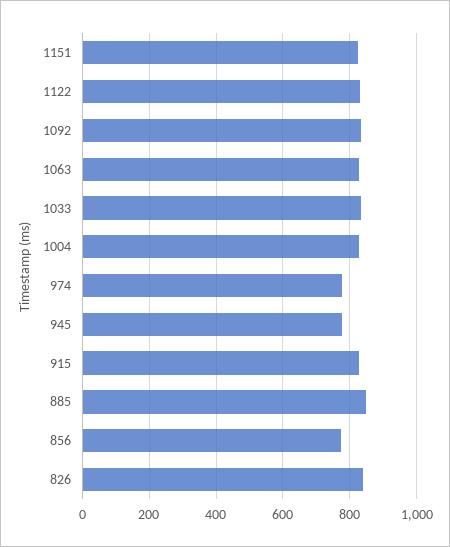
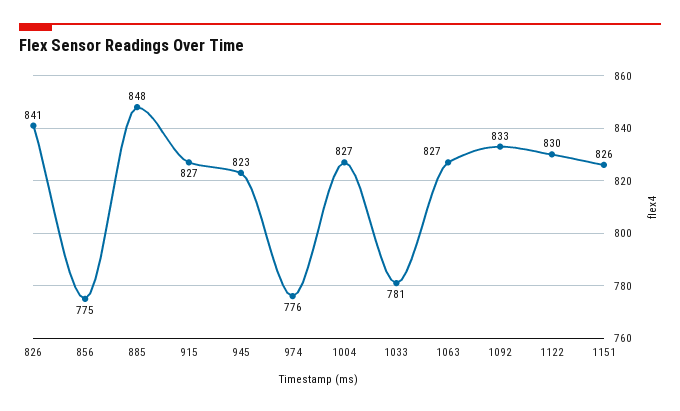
1033: 840 -> 781
945: 780 -> 823

